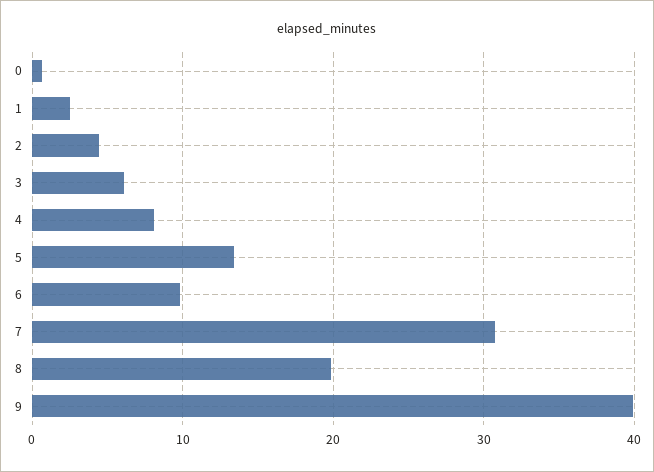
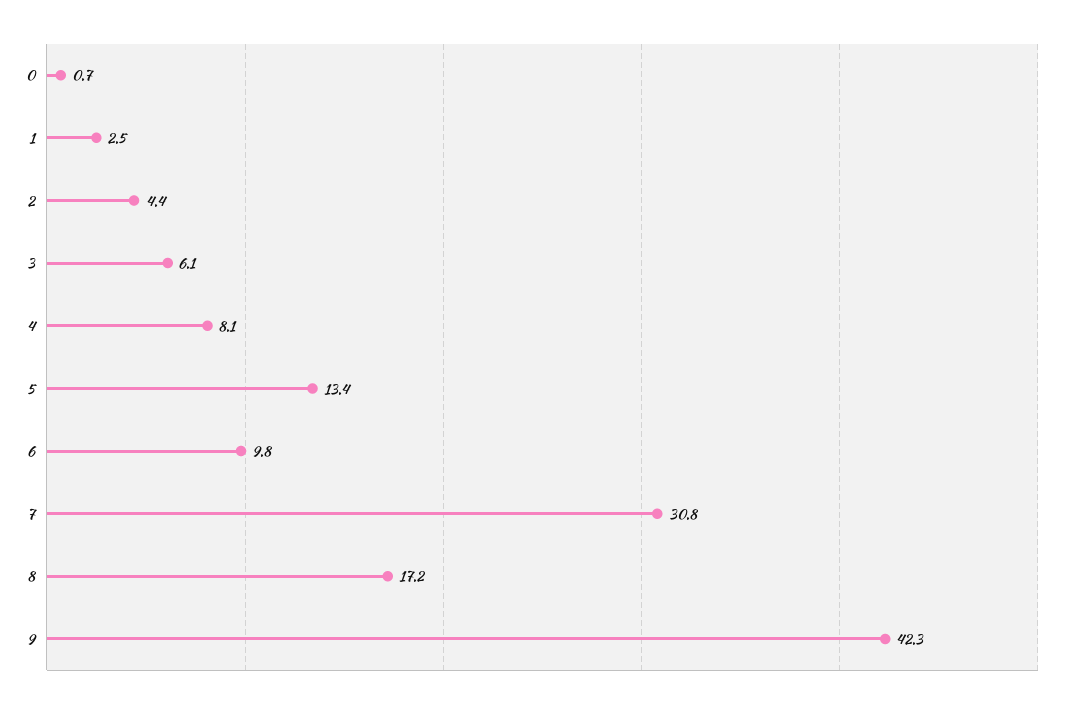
8: 20 -> 17.2
9: 40 -> 42.3

